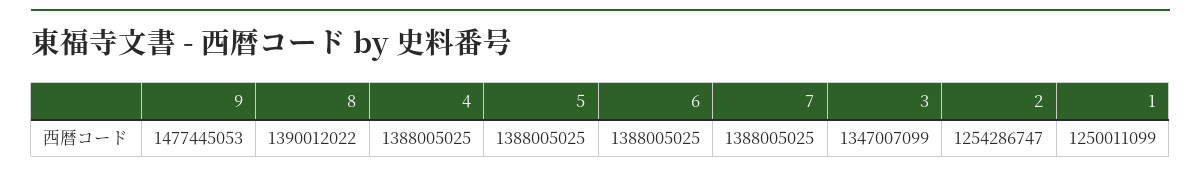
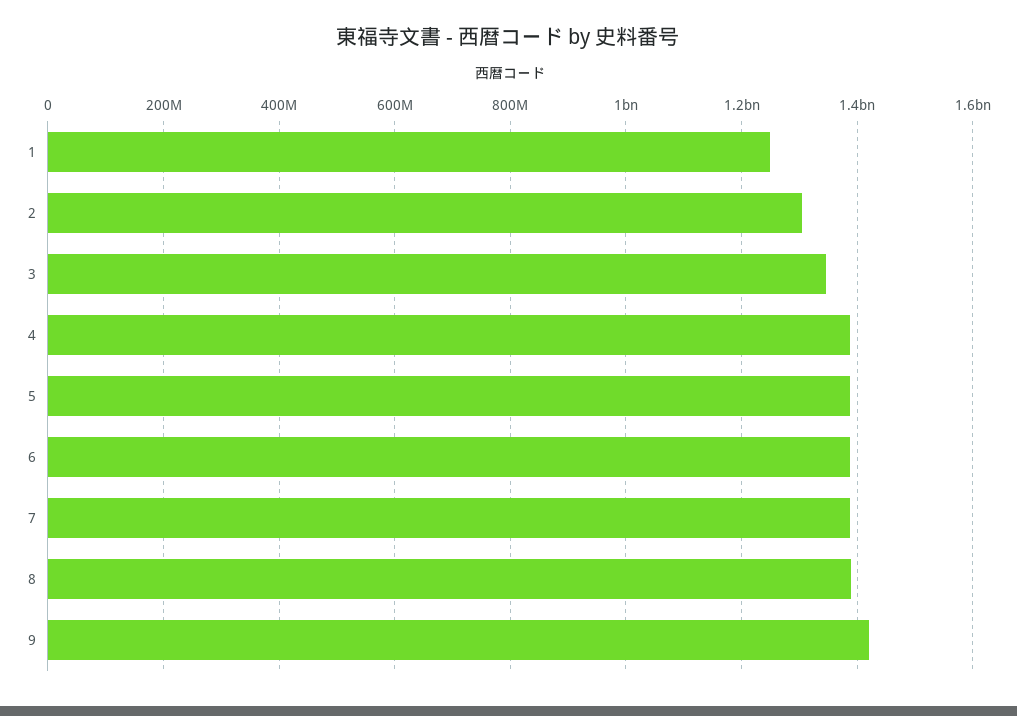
9: 1477445053 -> 1420000000
2: 1254286747 -> 1300000000

